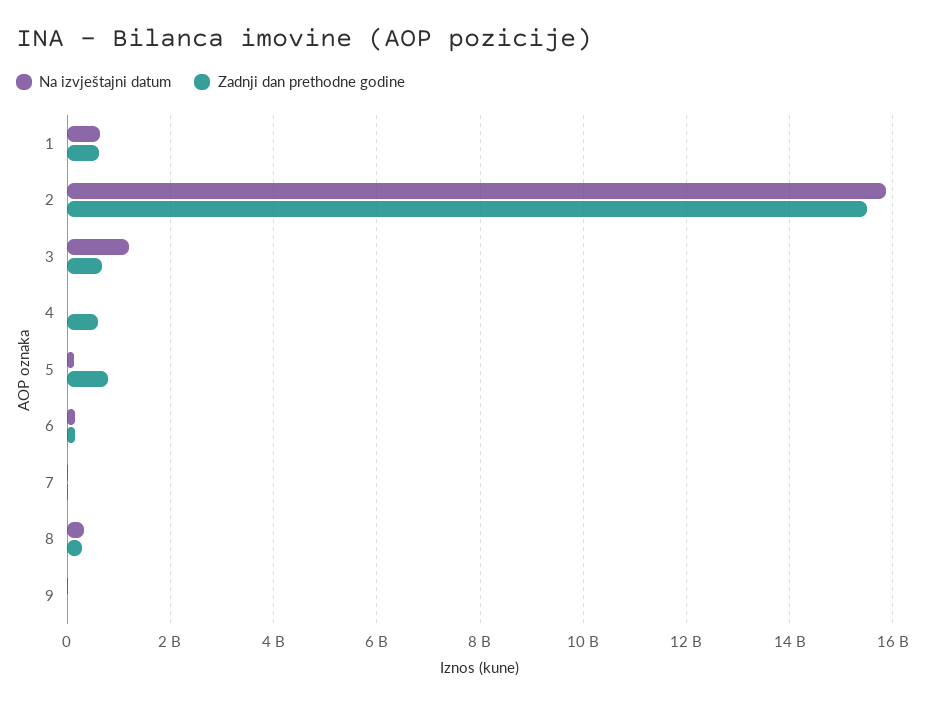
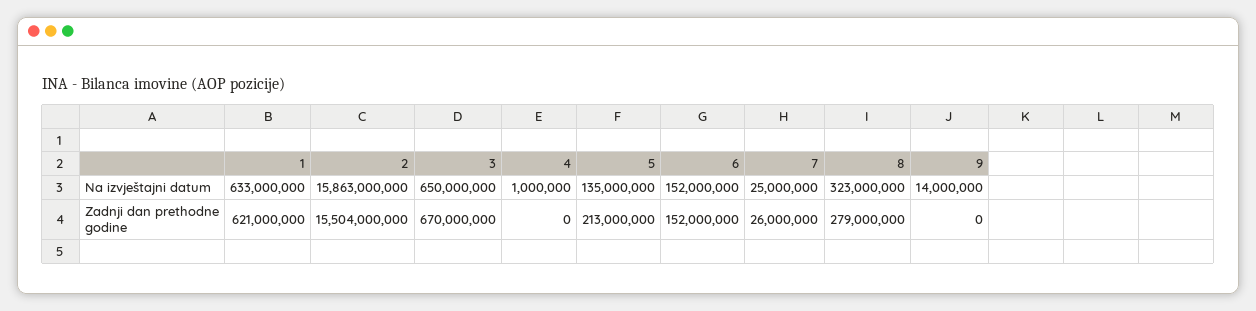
Na izvještajni datum, 3: 1200000000 -> 650000000
Zadnji dan prethodne godine, 4: 600000000 -> 0
Zadnji dan prethodne godine, 5: 800000000 -> 213000000

